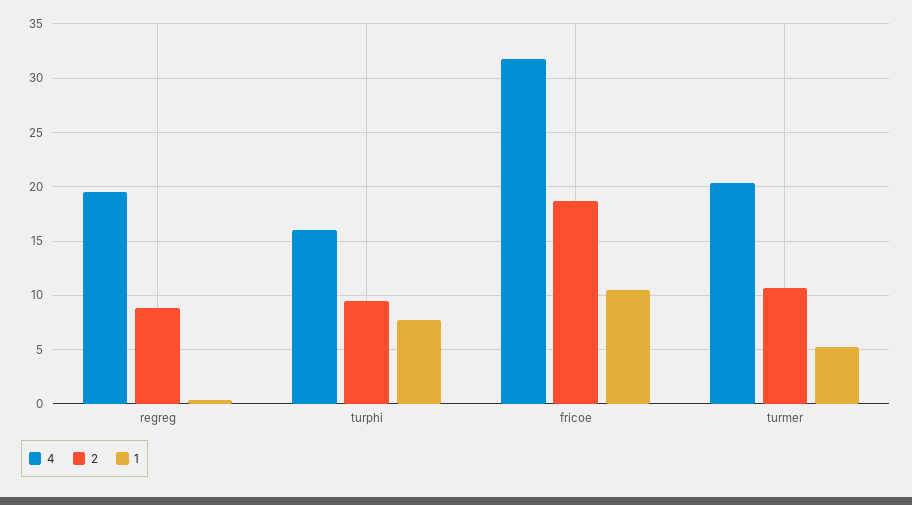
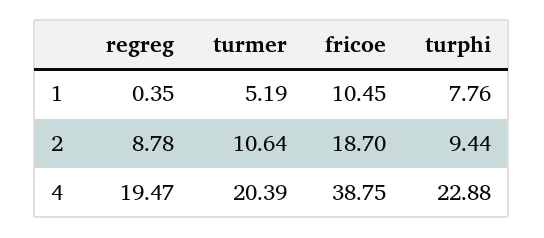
4, turphi: 16 -> 22.88
4, fricoe: 32 -> 38.75

